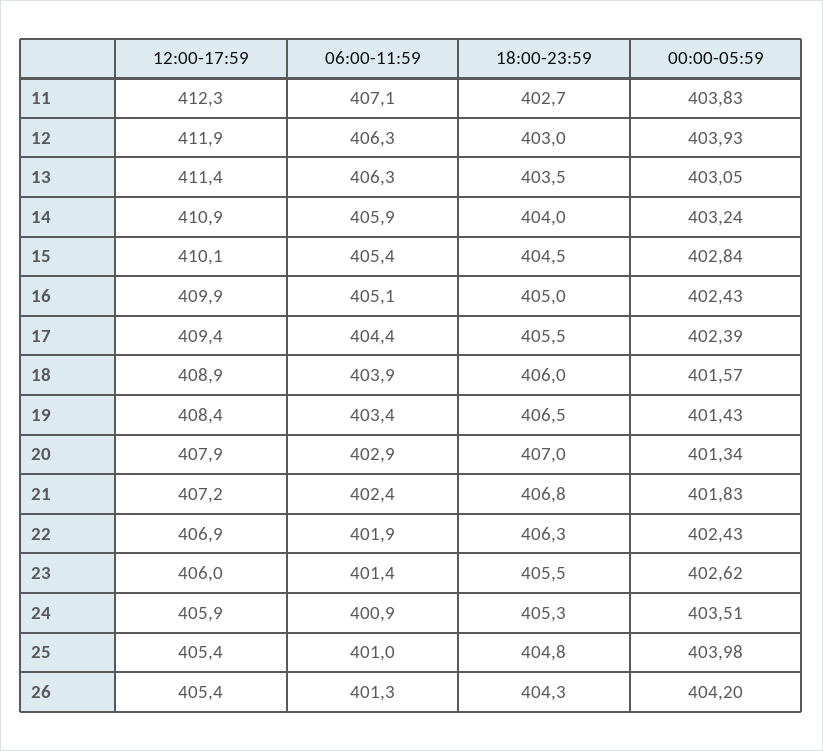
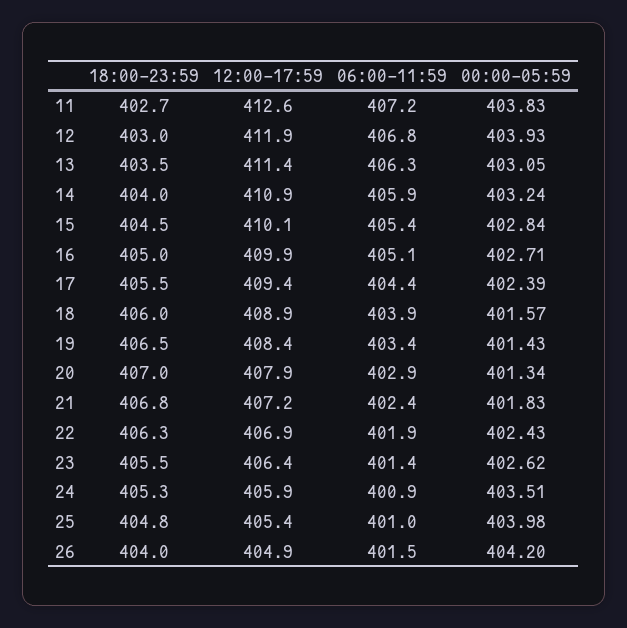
12:00-17:59, 11: 412.3 -> 412.6
06:00-11:59, 11: 407.1 -> 407.2
06:00-11:59, 12: 406.3 -> 406.8
00:00-05:59, 16: 402.43 -> 402.71
12:00-17:59, 23: 406 -> 406.4
12:00-17:59, 26: 405.4 -> 404.9
06:00-11:59, 26: 401.3 -> 401.5
18:00-23:59, 26: 404.3 -> 404

